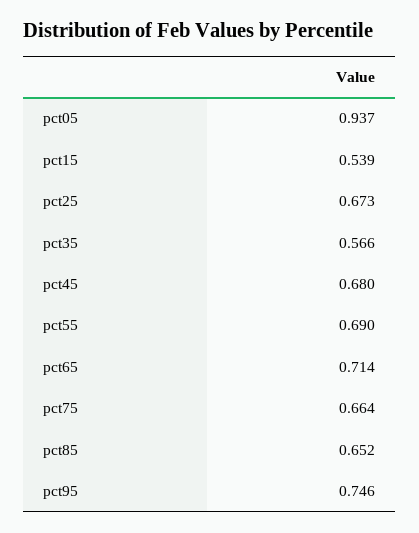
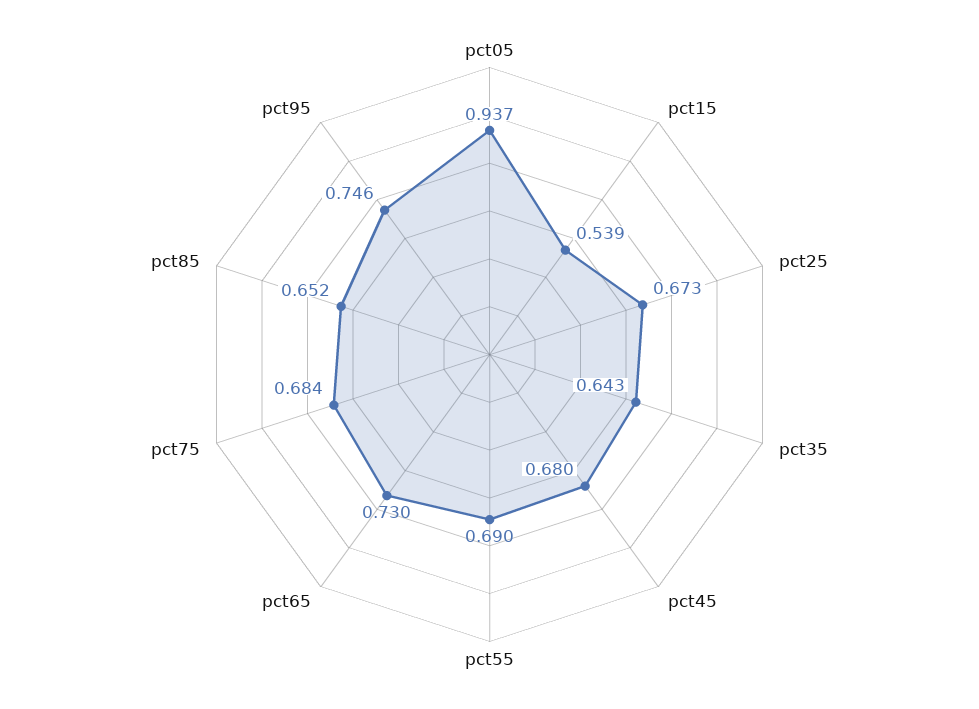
pct35: 0.566 -> 0.643
pct65: 0.714 -> 0.73
pct75: 0.664 -> 0.684

